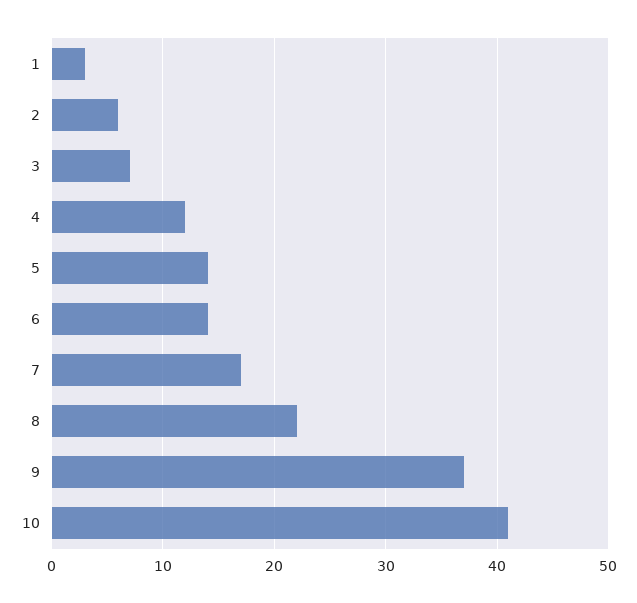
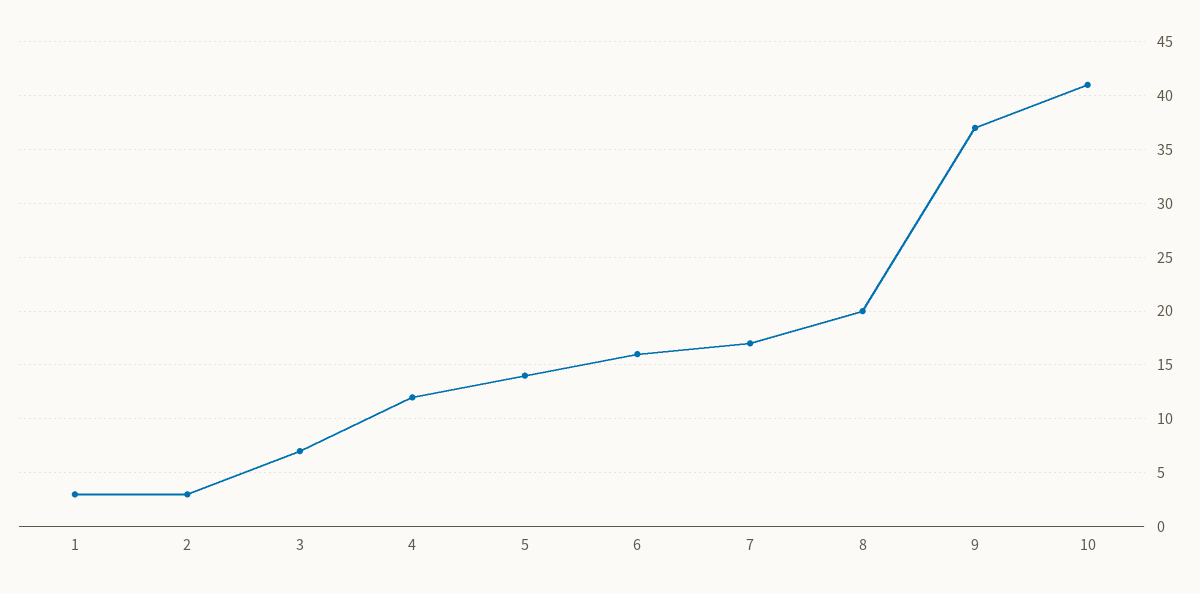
2: 6 -> 3
6: 14 -> 16
8: 22 -> 20

